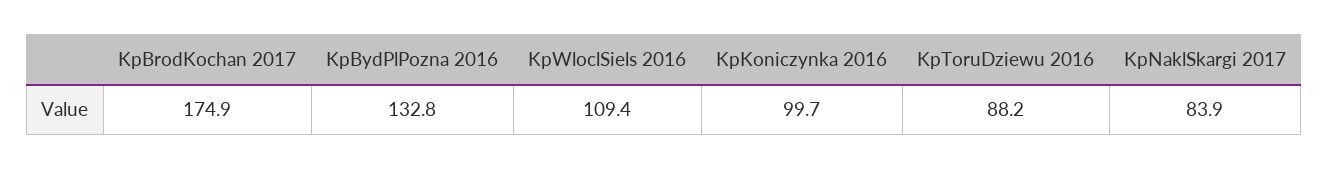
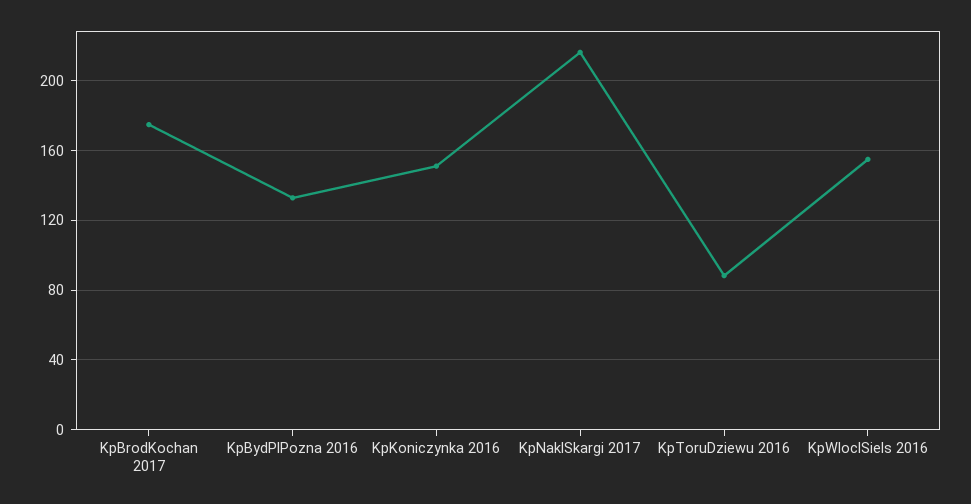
KpWloclSiels 2016: 109.4 -> 155
KpKoniczynka 2016: 99.7 -> 150
KpNaklSkargi 2017: 83.9 -> 215

